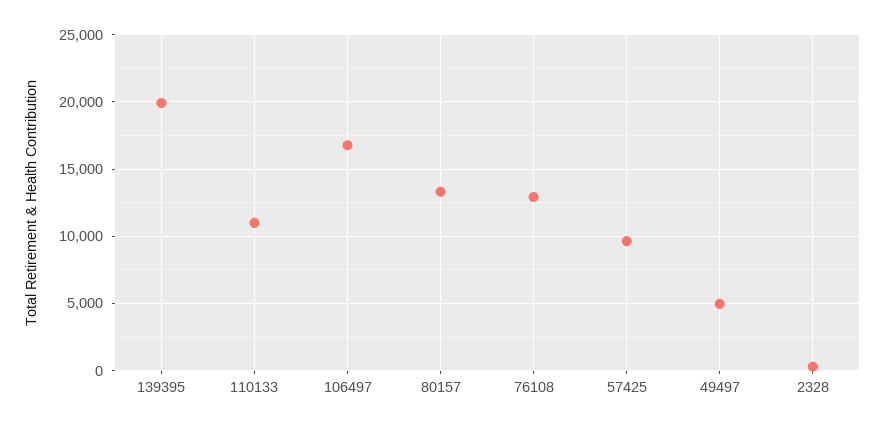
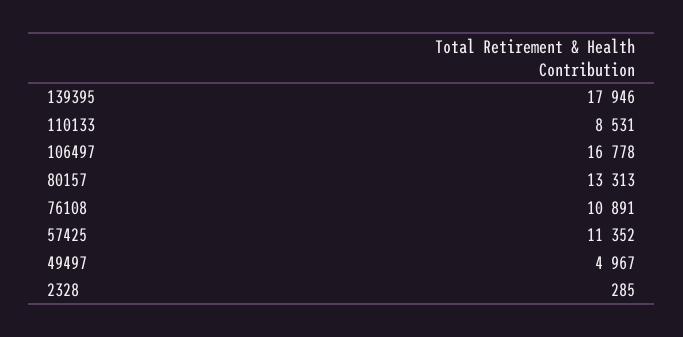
139395: 20000 -> 17946
110133: 11000 -> 8531
76108: 13000 -> 10891
57425: 9500 -> 11352

